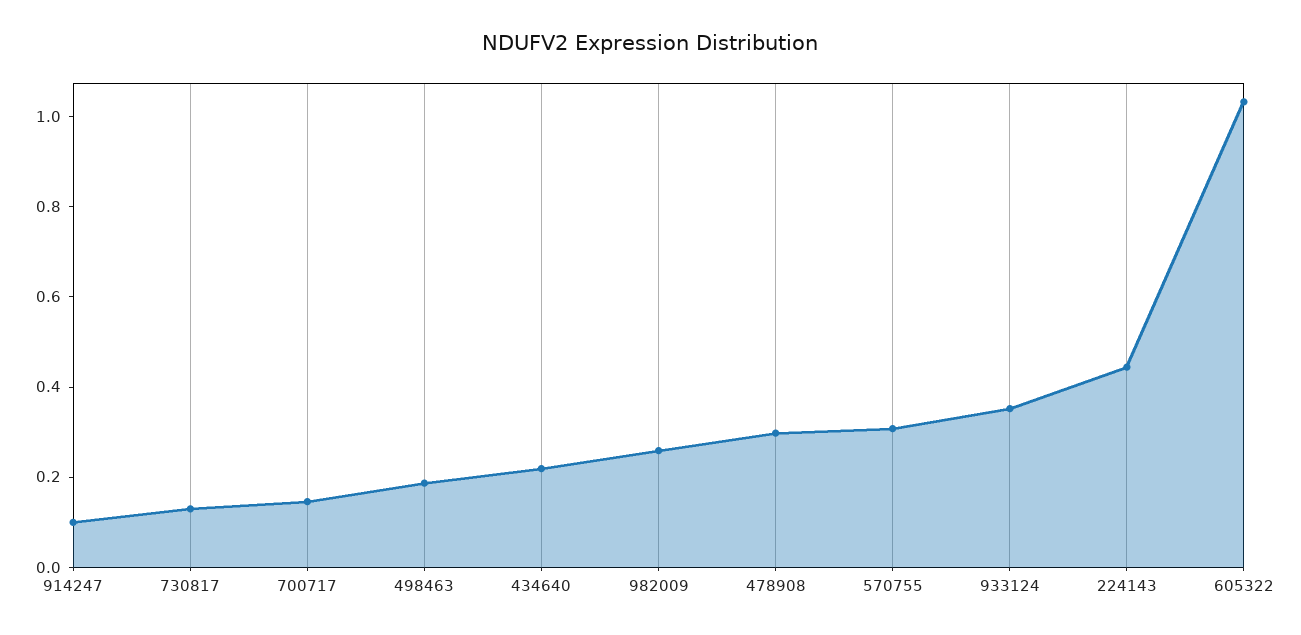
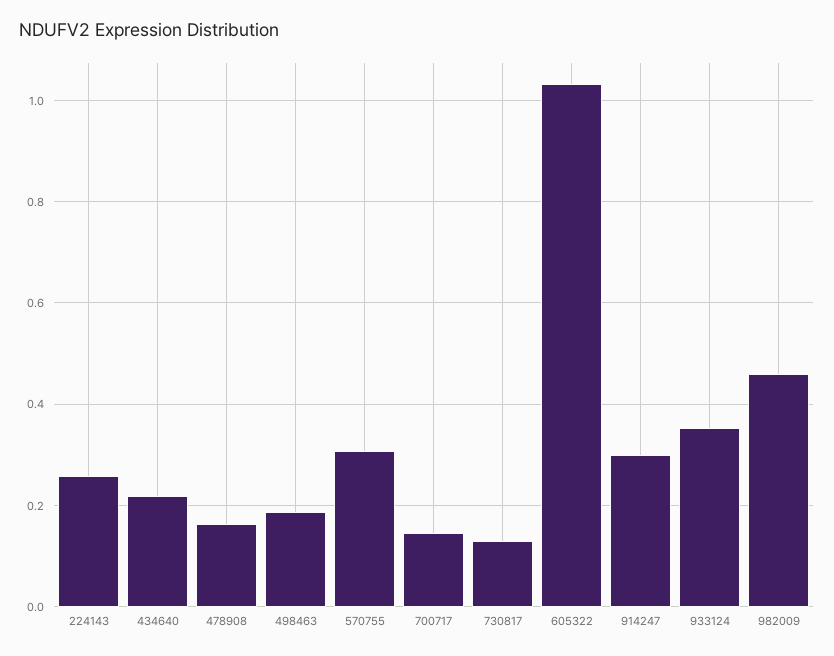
914247: 0.1 -> 0.3
982009: 0.25 -> 0.46
478908: 0.3 -> 0.16
224143: 0.45 -> 0.26

